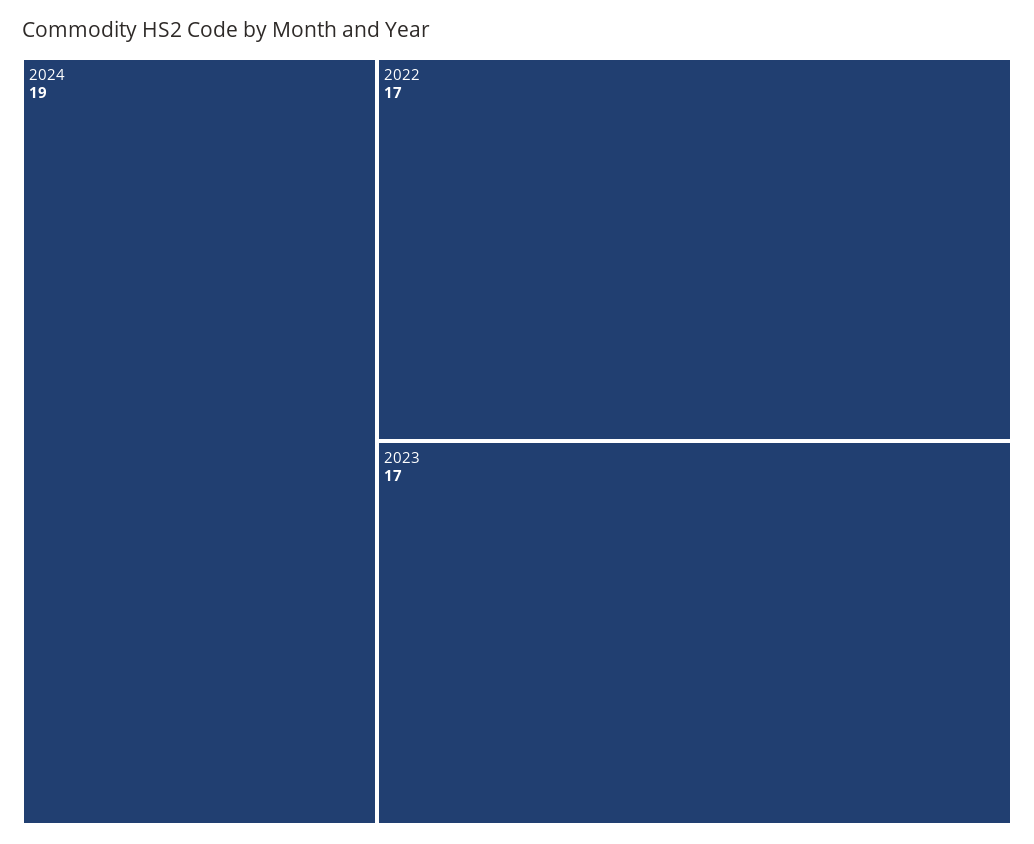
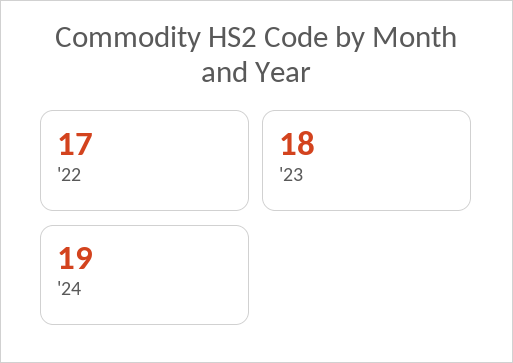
2023: 17 -> 18

